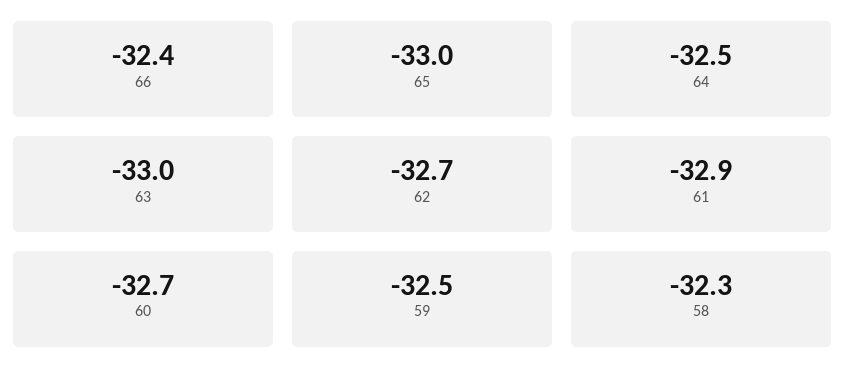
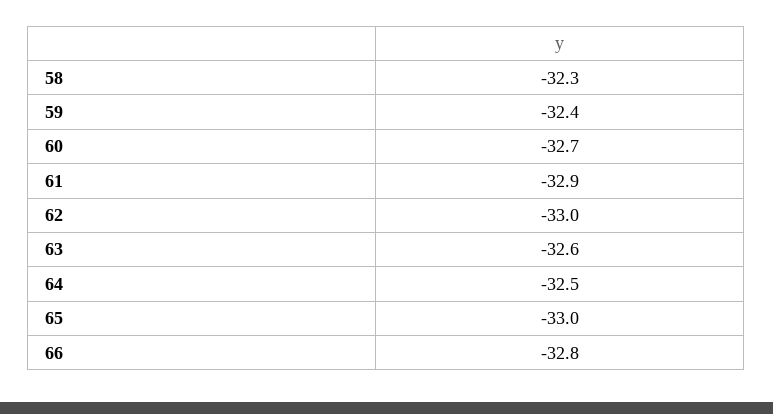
66: -32.4 -> -32.8
63: -33 -> -32.6
62: -32.7 -> -33
59: -32.5 -> -32.4

